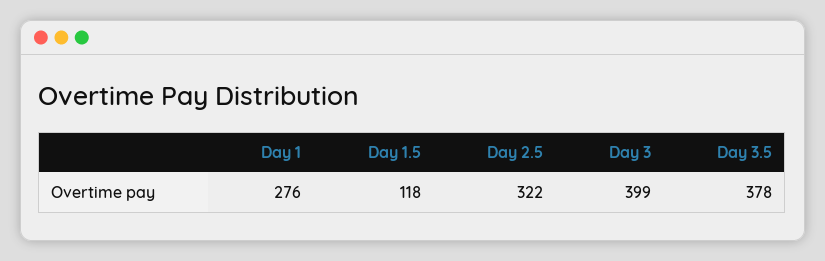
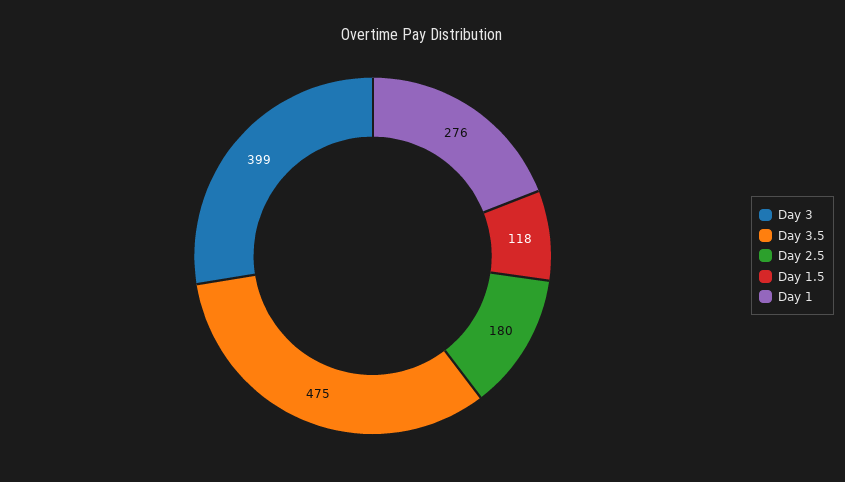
Day 2.5: 322 -> 180
Day 3.5: 378 -> 475

